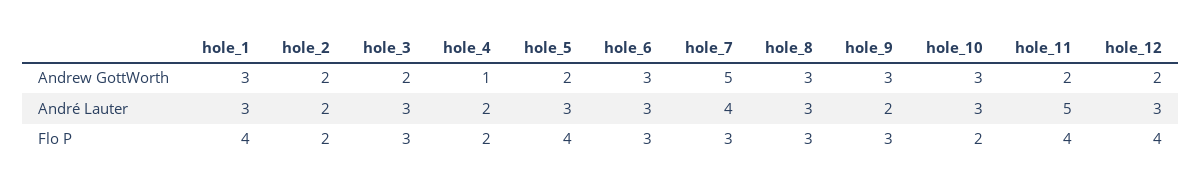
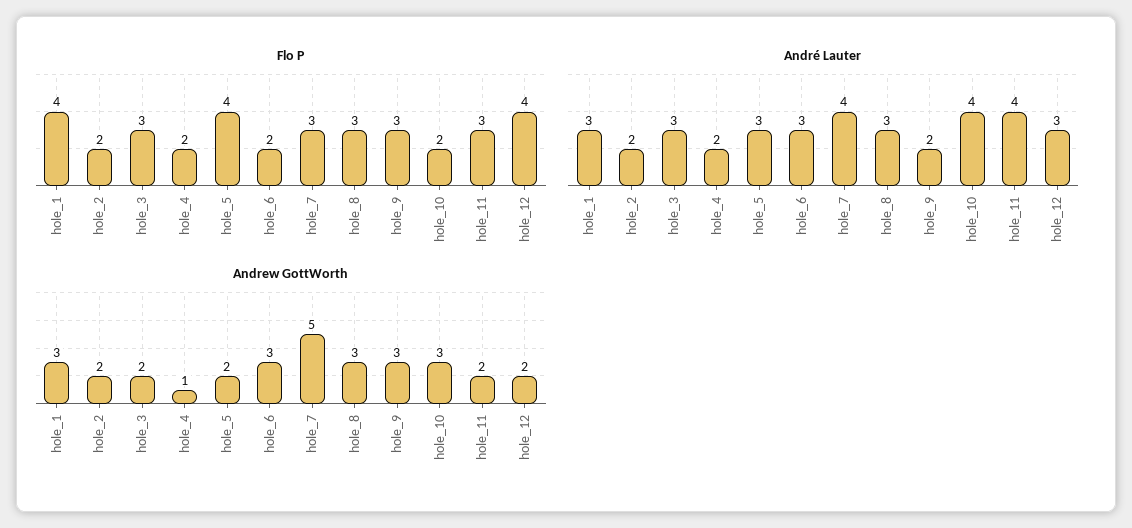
André Lauter, hole_10: 3 -> 4
André Lauter, hole_11: 5 -> 4
Flo P, hole_6: 3 -> 2
Flo P, hole_11: 4 -> 3

